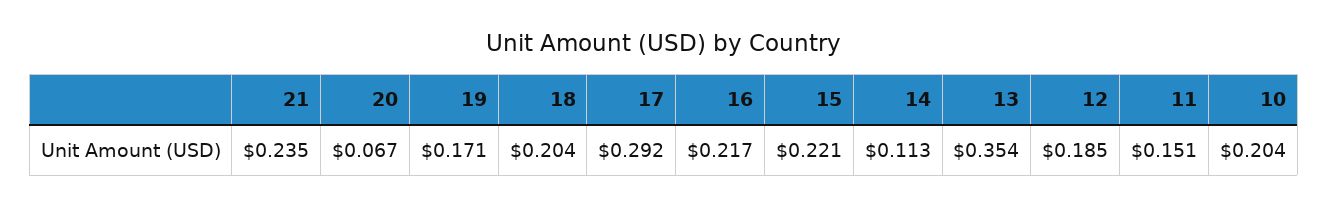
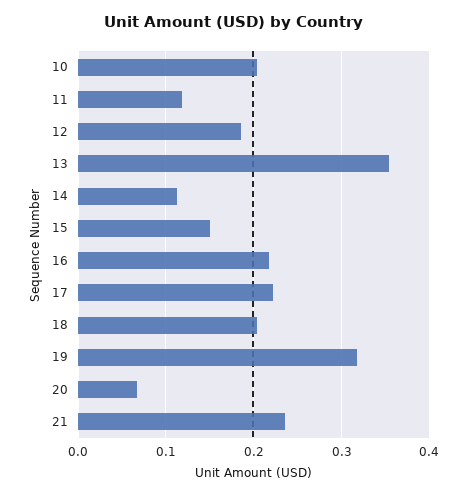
19: 0.171 -> 0.32
17: 0.292 -> 0.22
15: 0.221 -> 0.15
11: 0.151 -> 0.12

